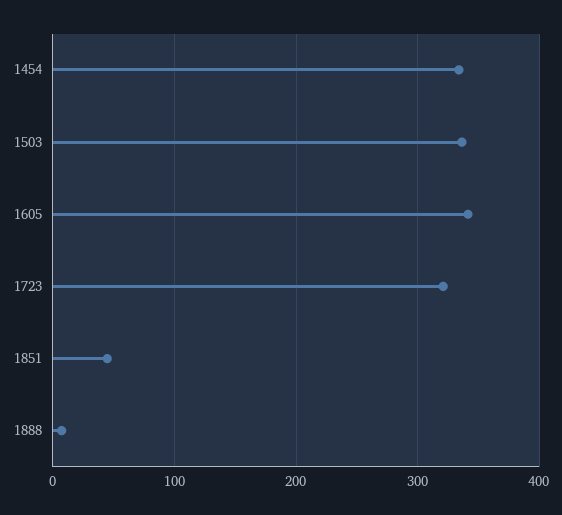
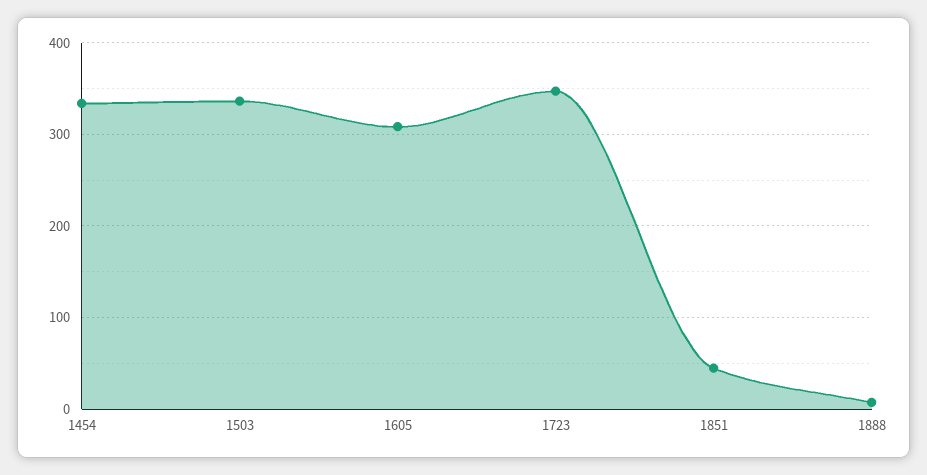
1605: 340 -> 310
1723: 320 -> 350

